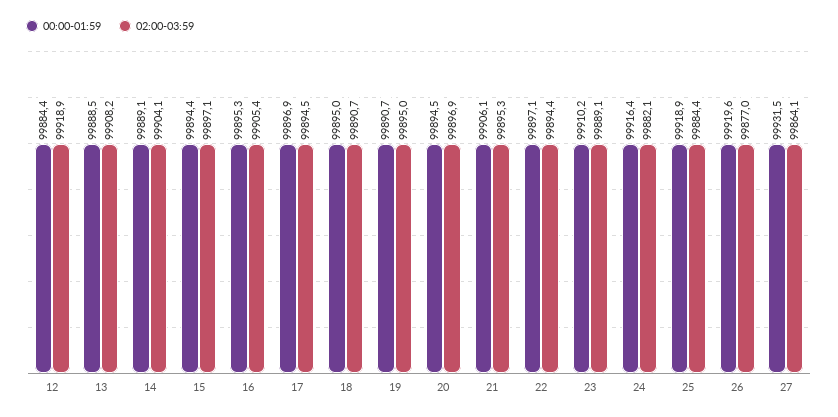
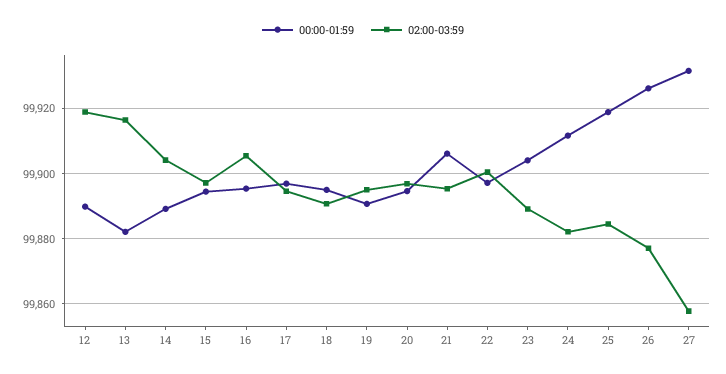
00:00-01:59, 12: 99884.4 -> 99890
00:00-01:59, 13: 99888.5 -> 99882
02:00-03:59, 13: 99908.2 -> 99916
02:00-03:59, 22: 99894.4 -> 99900
00:00-01:59, 23: 99910.2 -> 99904
00:00-01:59, 24: 99916.4 -> 99912
00:00-01:59, 26: 99919.6 -> 99926
02:00-03:59, 27: 99864.1 -> 99858

